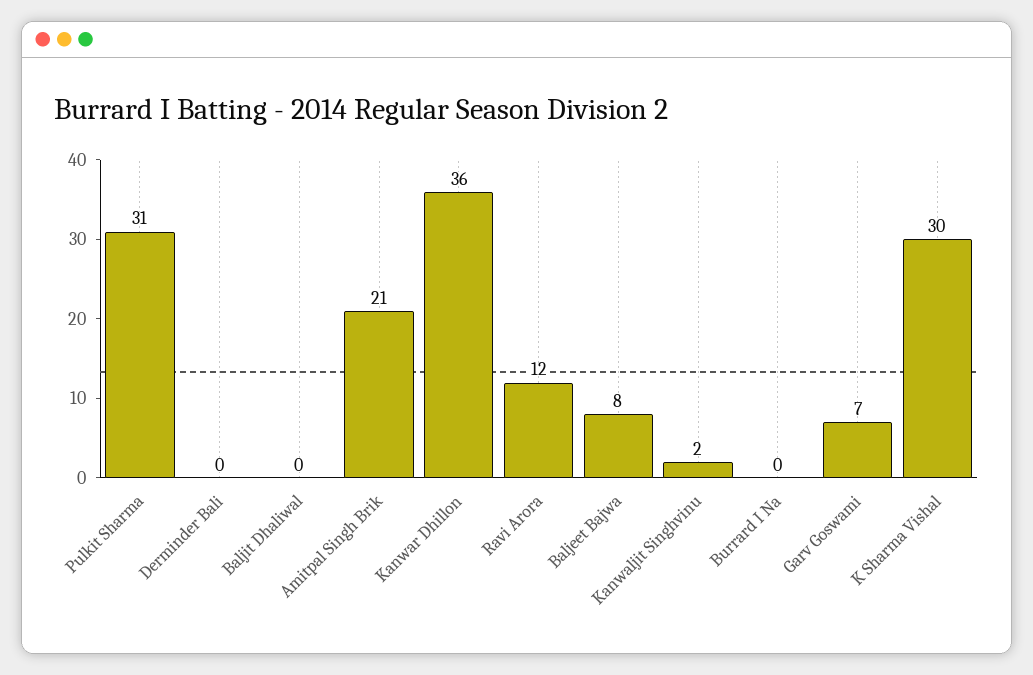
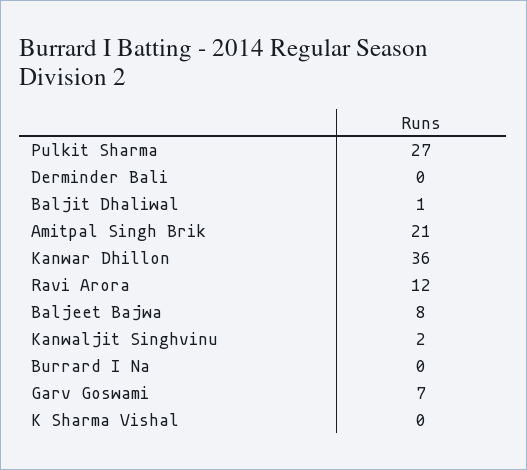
Pulkit Sharma: 31 -> 27
Baljit Dhaliwal: 0 -> 1
K Sharma Vishal: 30 -> 0

